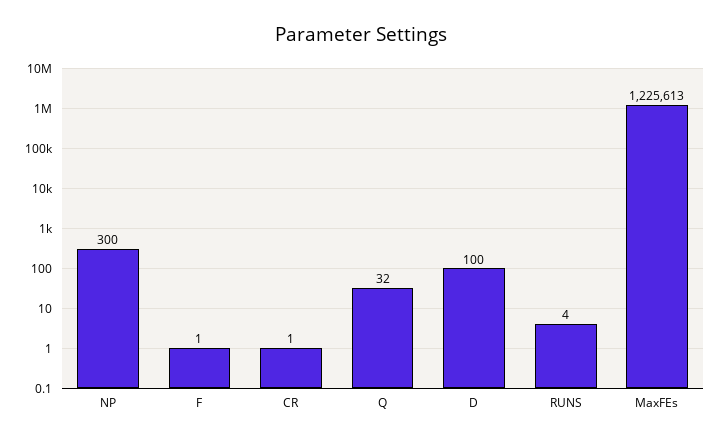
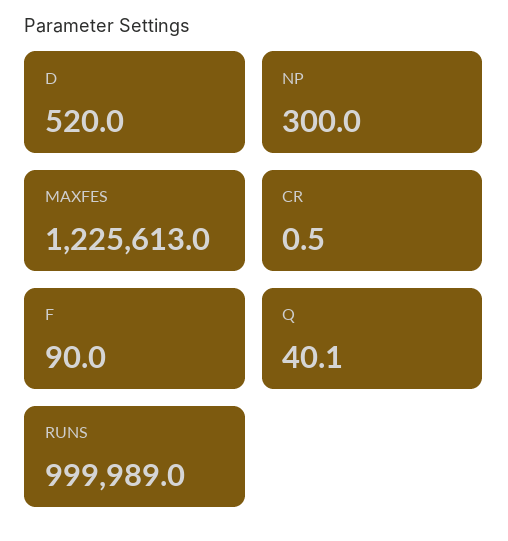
F: 1 -> 90
Q: 32 -> 40.1
D: 100 -> 520
RUNS: 4 -> 999989

